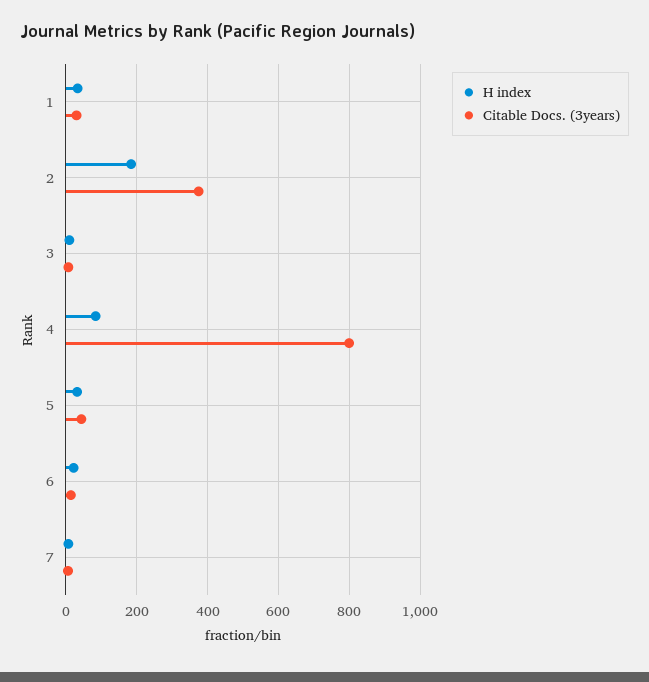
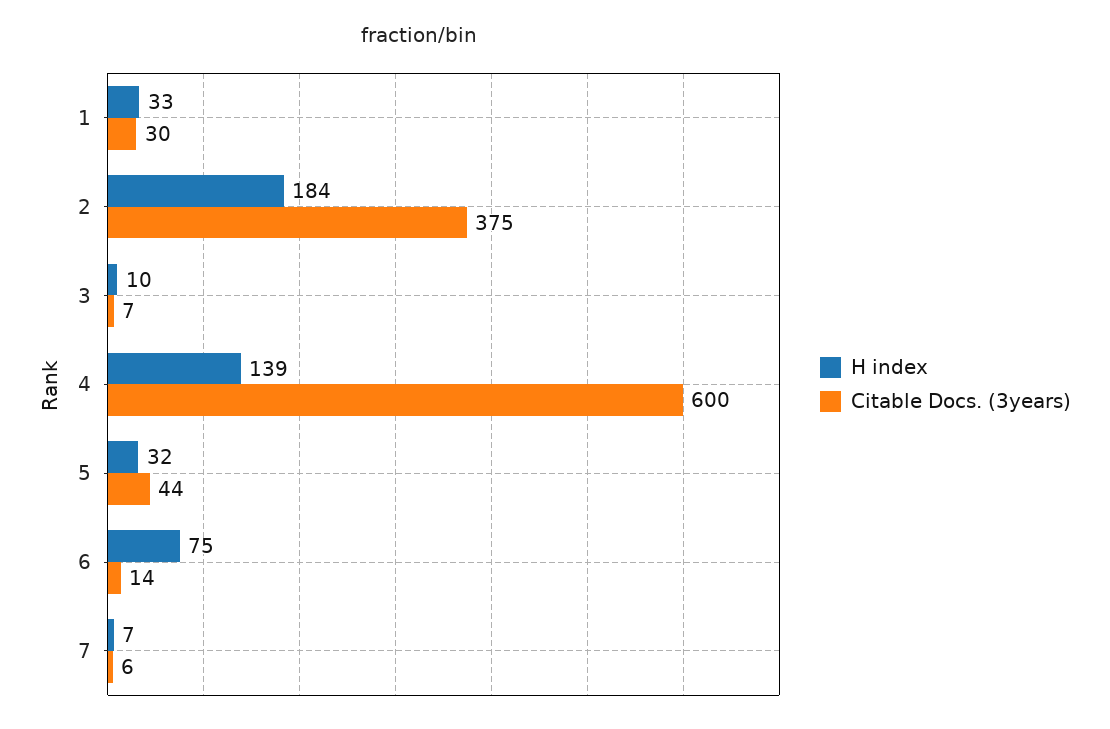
H index, 4: 80 -> 139
Citable Docs. (3years), 4: 800 -> 600
H index, 6: 20 -> 75

